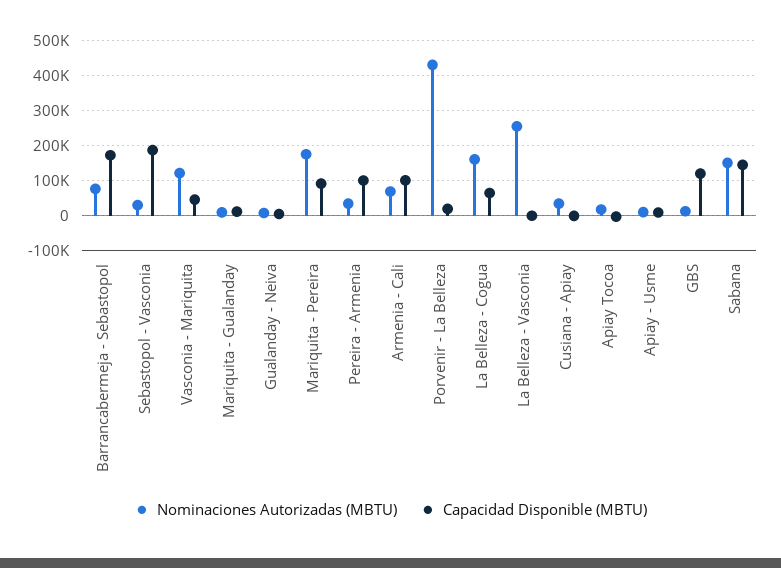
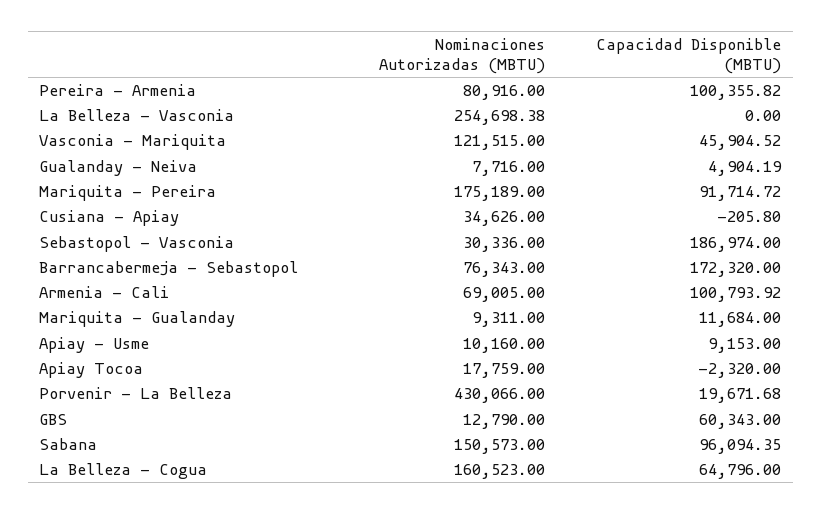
Nominaciones Autorizadas (MBTU), Pereira - Armenia: 40000 -> 80916
Capacidad Disponible (MBTU), GBS: 120000 -> 60343
Capacidad Disponible (MBTU), Sabana: 140000 -> 96094.35

